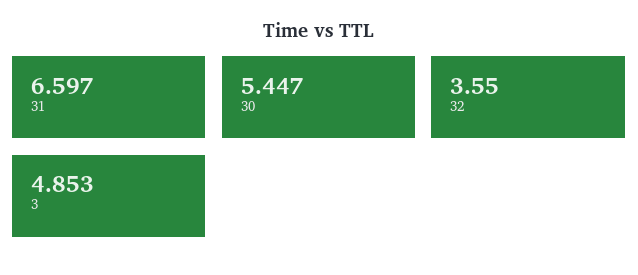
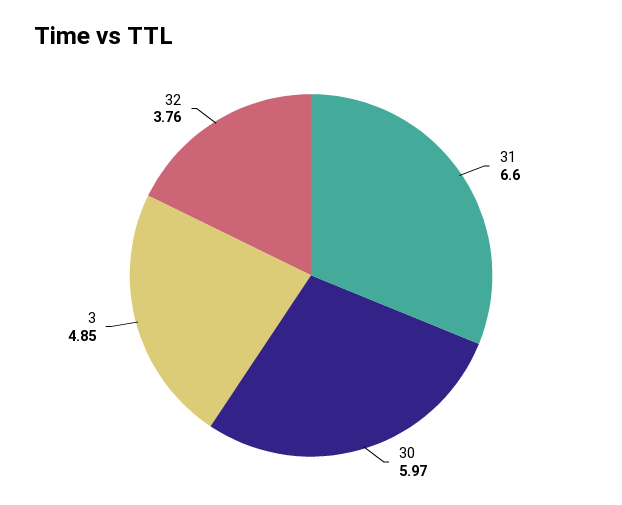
30: 5.447 -> 5.97
32: 3.55 -> 3.76

